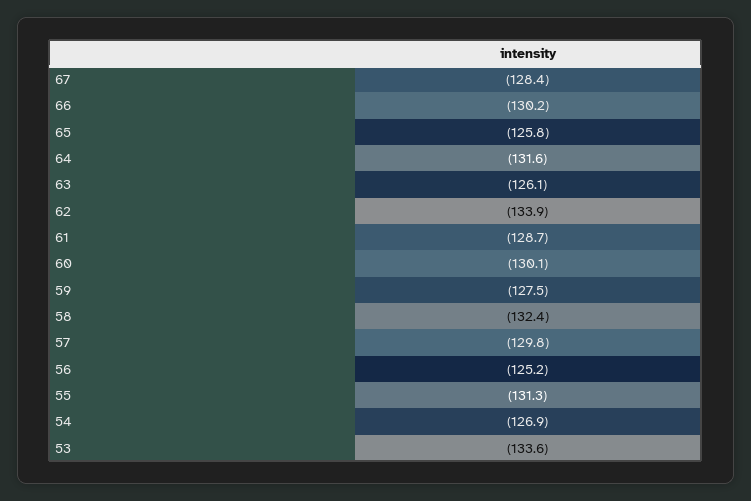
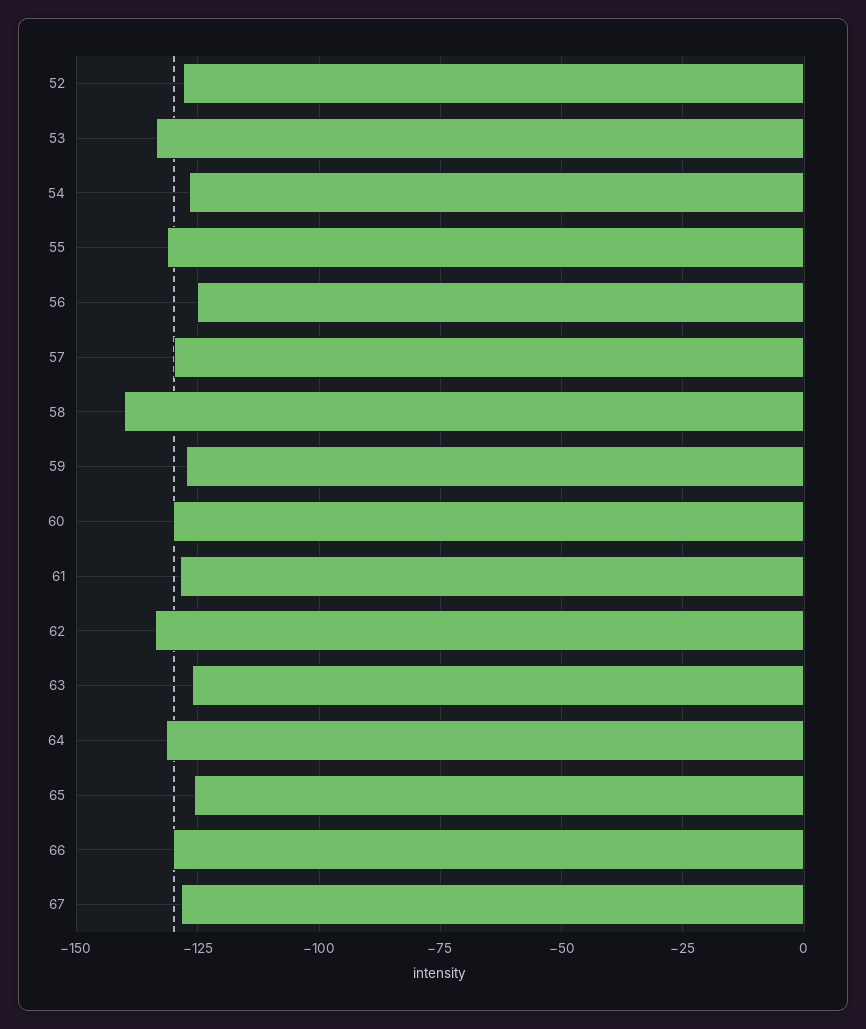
58: -132.4 -> -140
52: none -> -127.5

